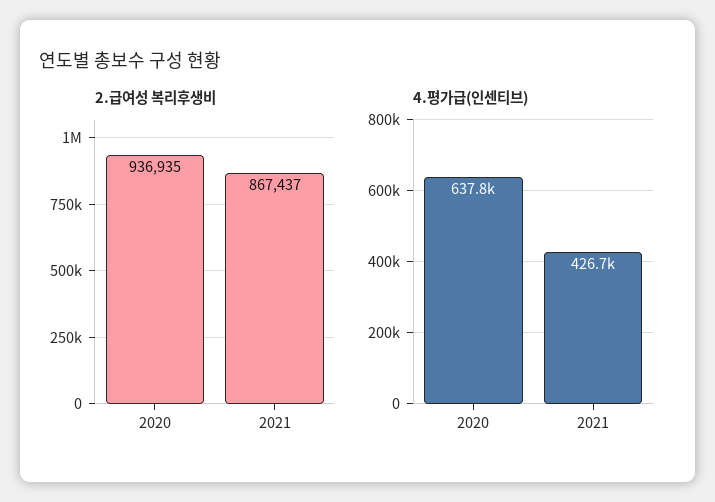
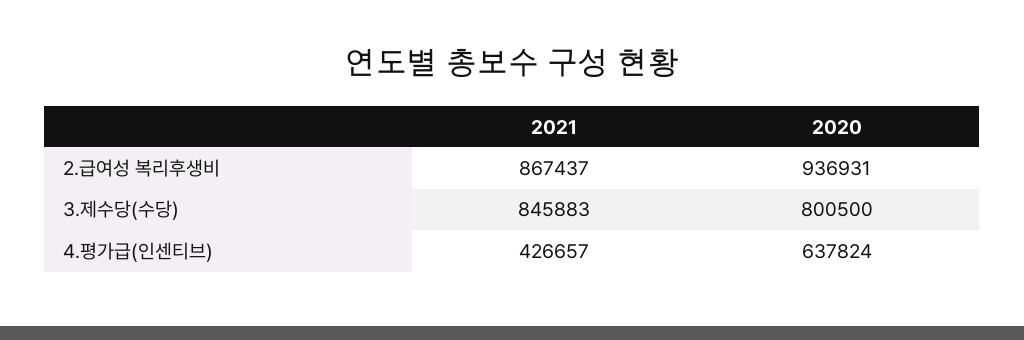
2.급여성 복리후생비, 2020: 936935 -> 936931
3.제수당(수당), 2021: none -> 845883
3.제수당(수당), 2020: none -> 800500

